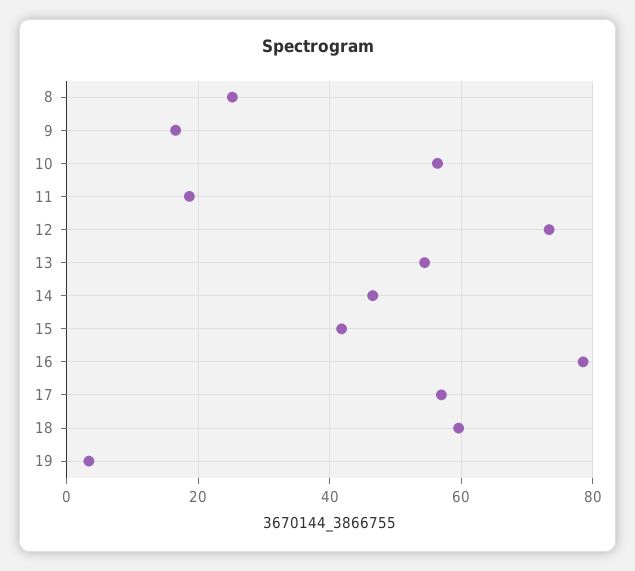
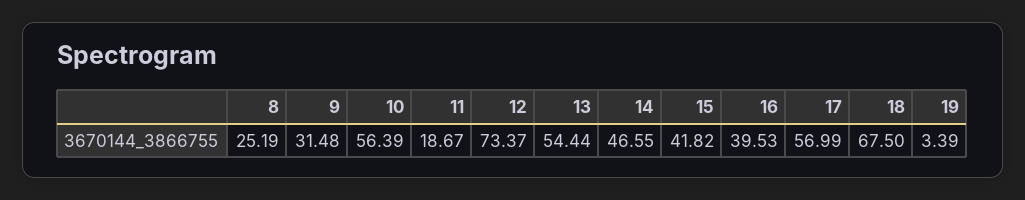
9: 16 -> 31.48
16: 78 -> 39.53
18: 60 -> 67.5

